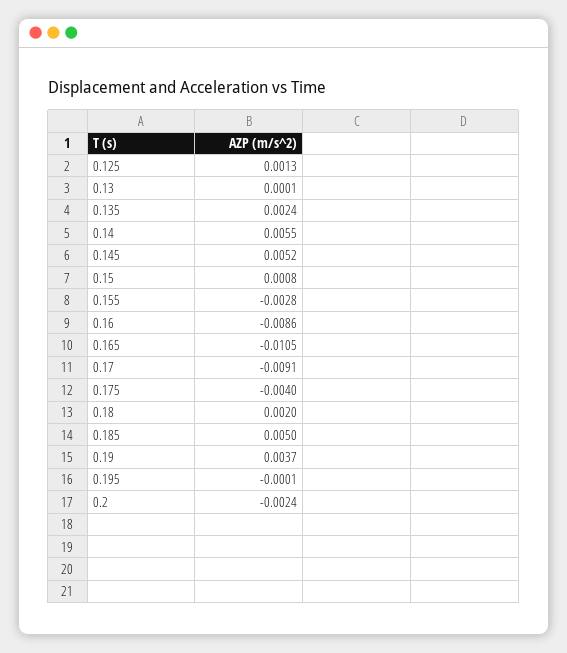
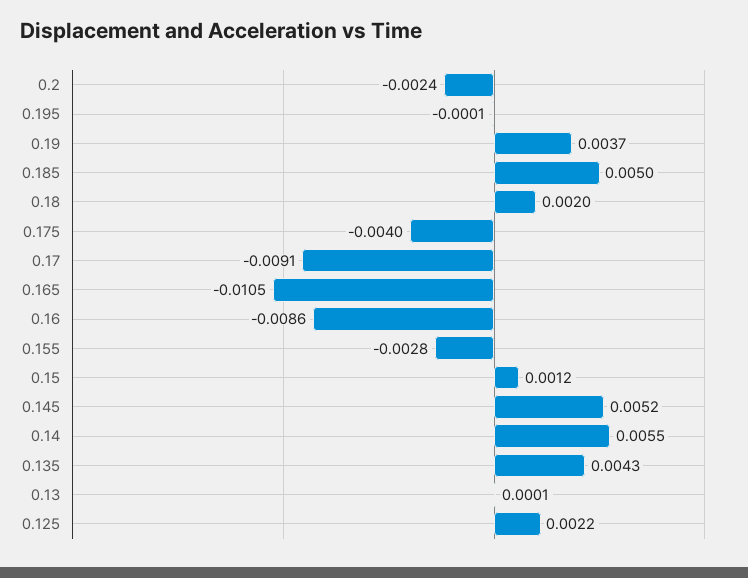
0.125: 0.0013 -> 0.0022
0.135: 0.0024 -> 0.0043
0.15: 0.0008 -> 0.0012

